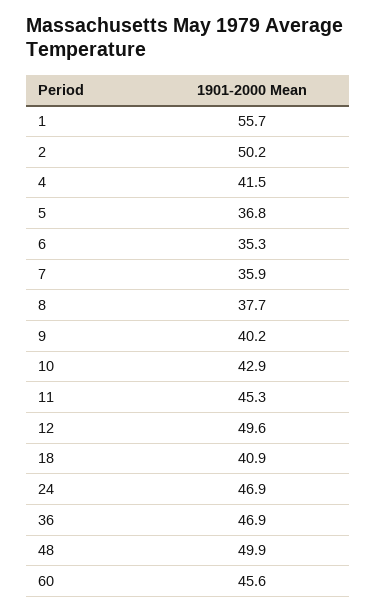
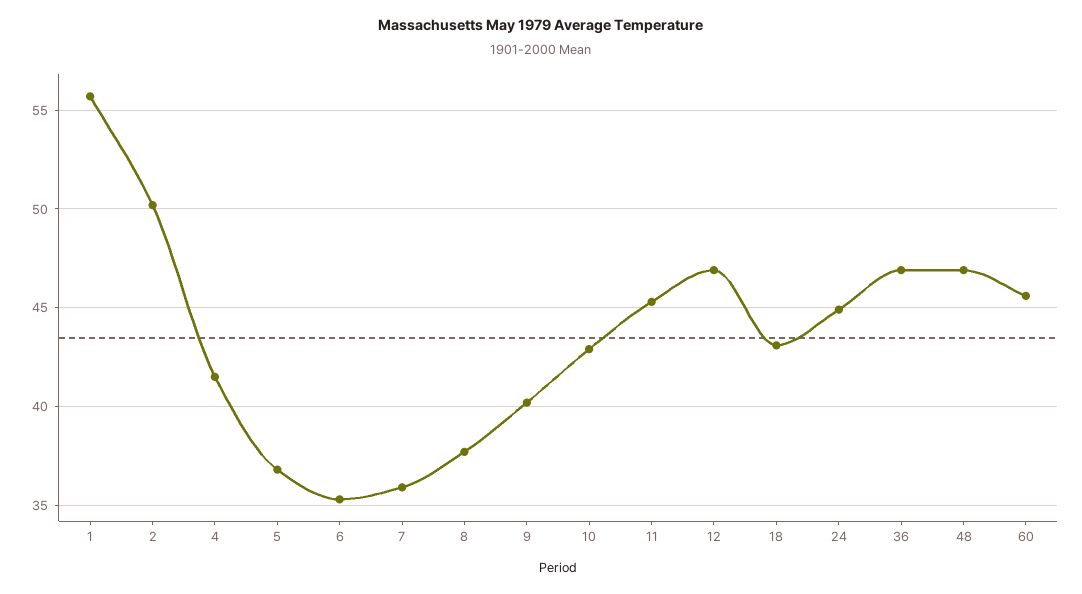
12: 49.6 -> 47
18: 40.9 -> 43
24: 46.9 -> 45
48: 49.9 -> 47

